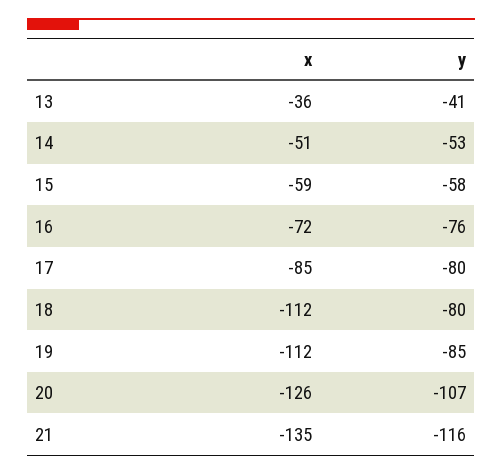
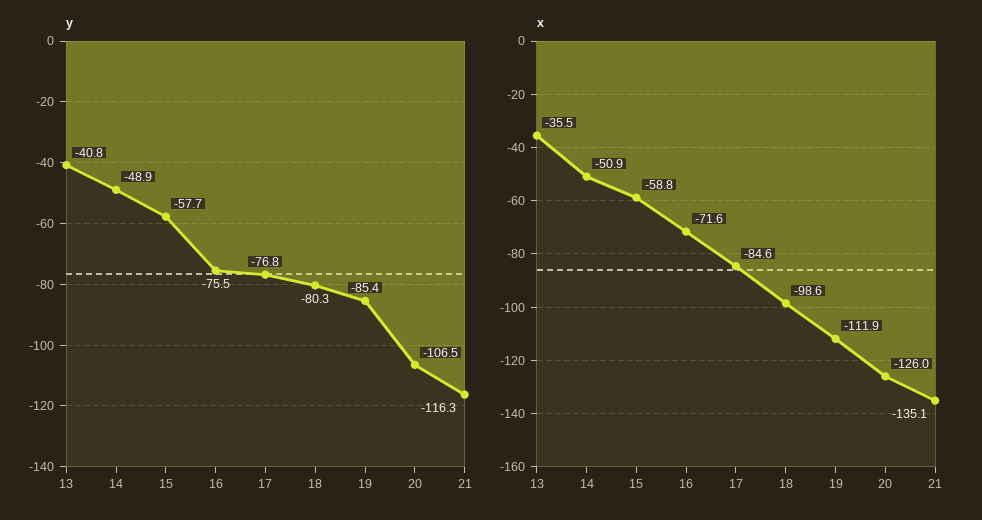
y, 14: -53 -> -48.9
y, 17: -80 -> -76.8
x, 18: -112 -> -98.6

